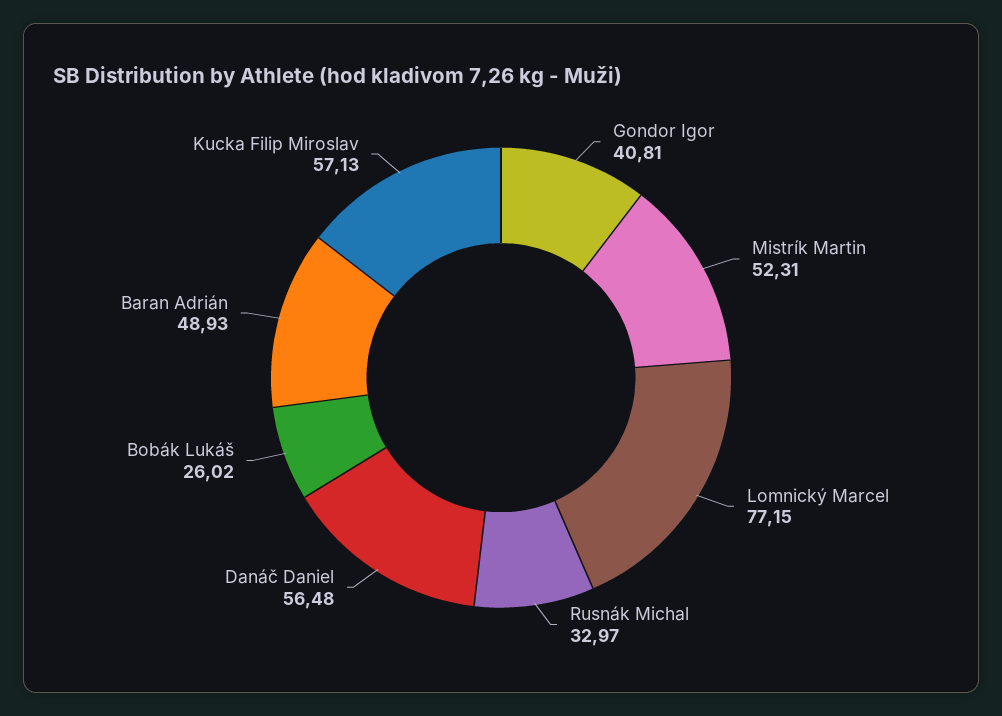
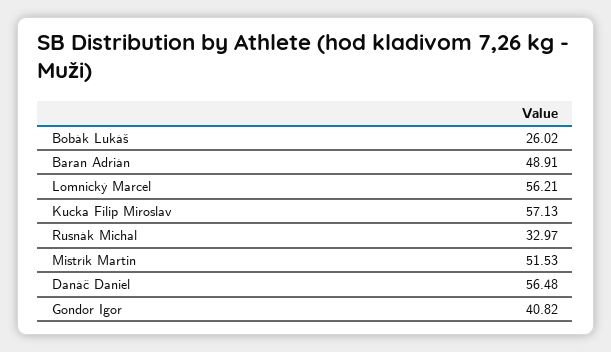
Gondor Igor: 40.81 -> 40.82
Mistrík Martin: 52.31 -> 51.53
Lomnický Marcel: 77.15 -> 56.21
Baran Adrián: 48.93 -> 48.91

